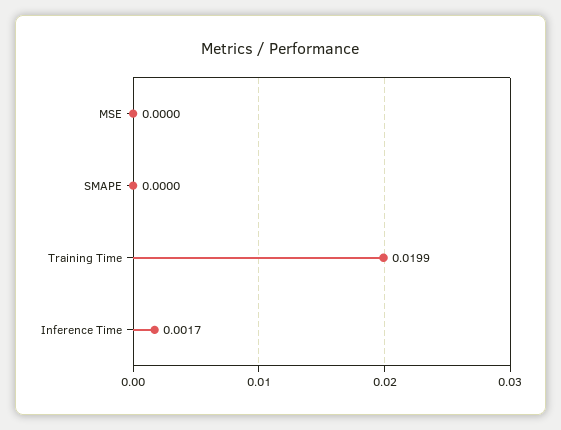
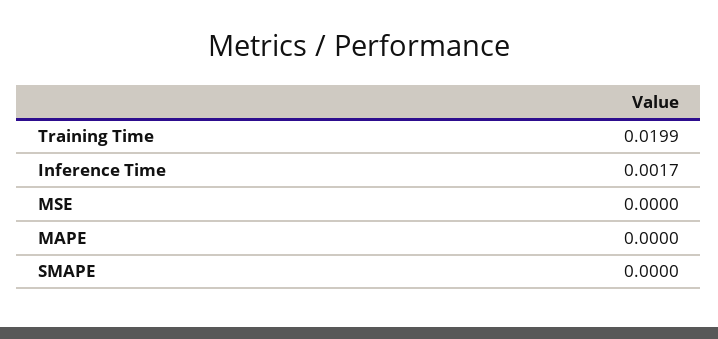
MAPE: none -> 0

